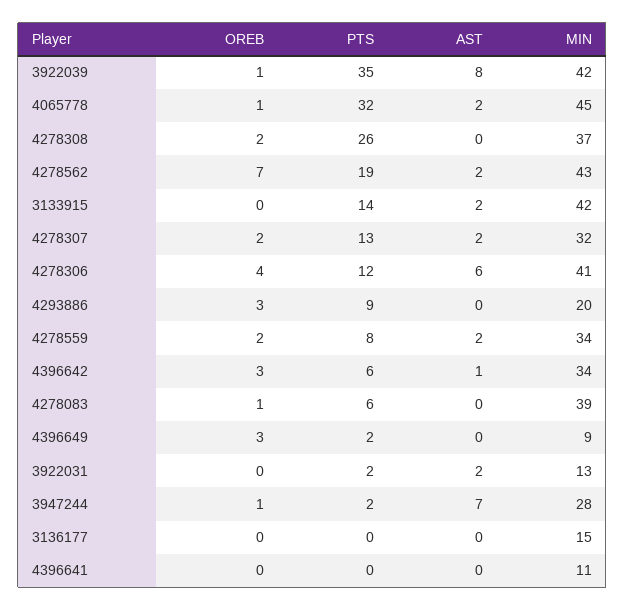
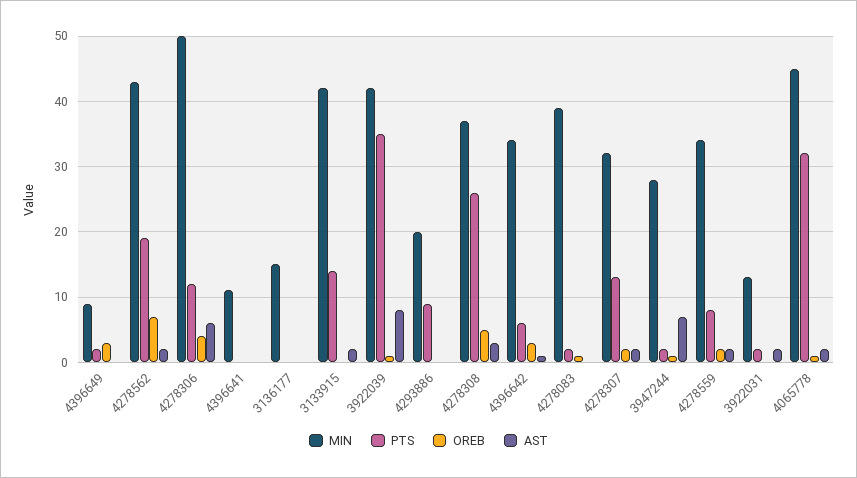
OREB, 4278308: 2 -> 5
AST, 4278308: 0 -> 3
MIN, 4278306: 41 -> 50
OREB, 4293886: 3 -> 0
PTS, 4278083: 6 -> 2

